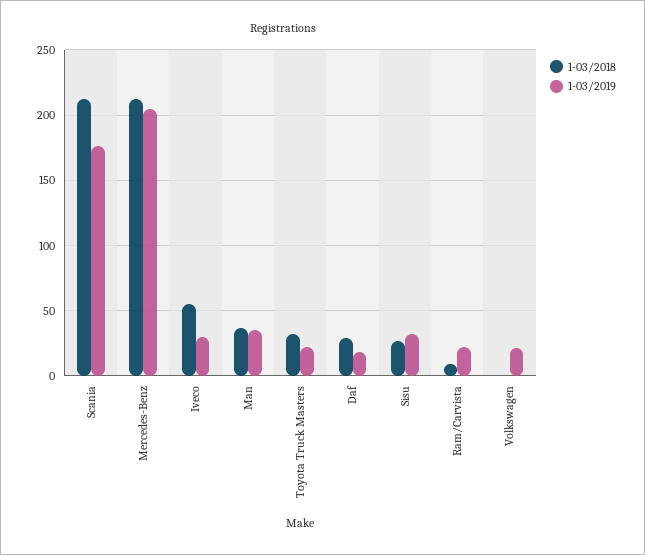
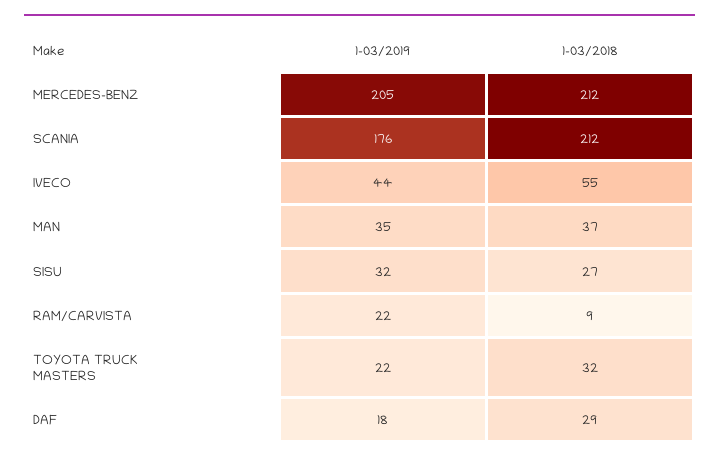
1-03/2019, Iveco: 30 -> 44
1-03/2018, Volkswagen: 0 -> none
1-03/2019, Volkswagen: 20 -> none

